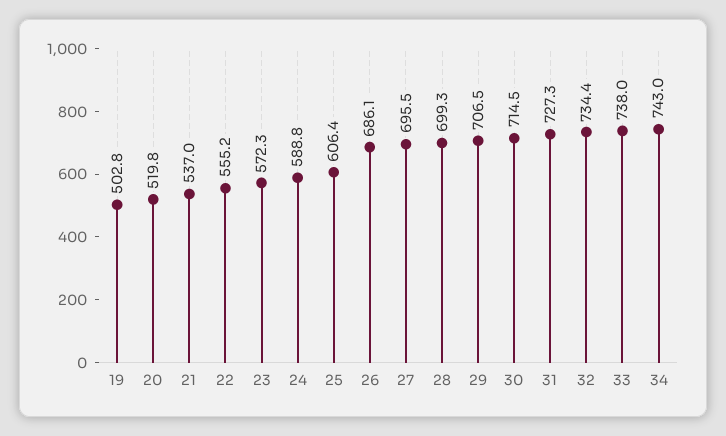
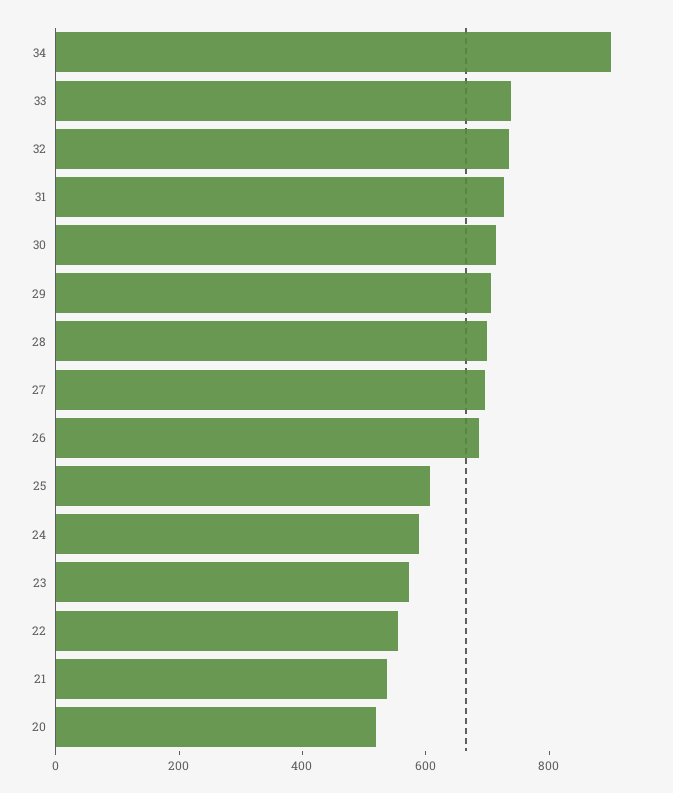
19: 502.8 -> none
34: 743 -> 900

